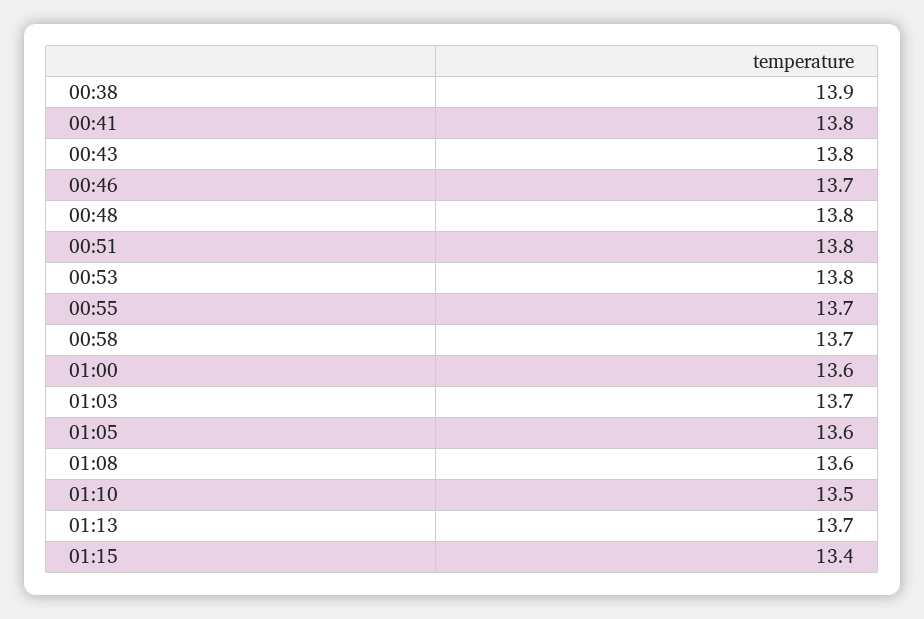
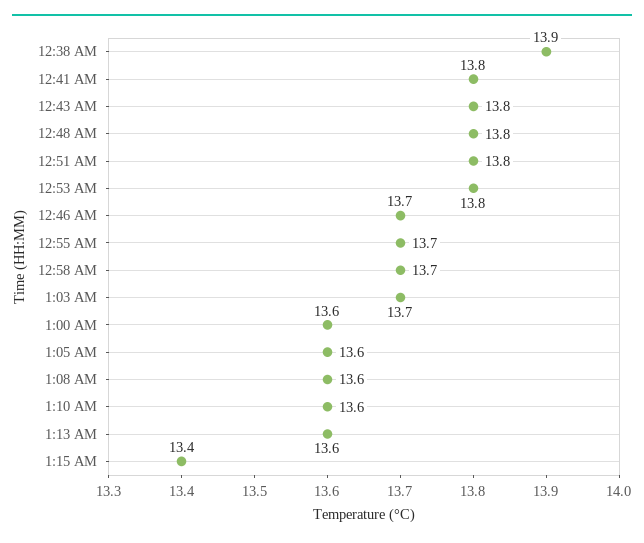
01:10: 13.5 -> 13.6
01:13: 13.7 -> 13.6

